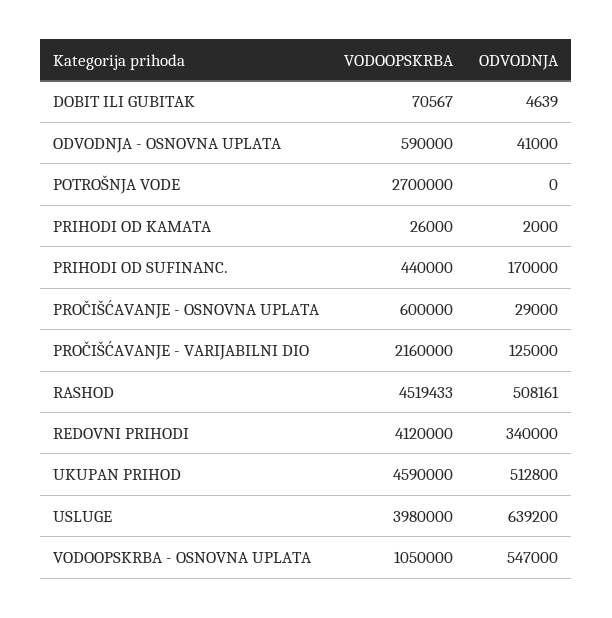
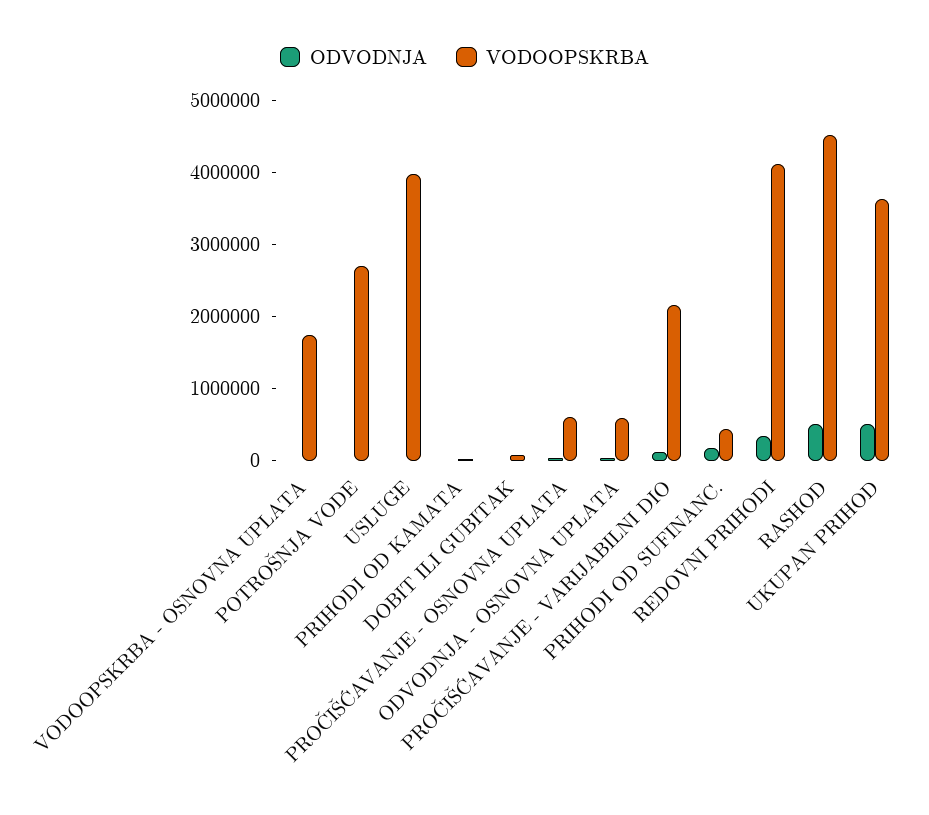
VODOOPSKRBA, UKUPAN PRIHOD: 4590000 -> 3600000
ODVODNJA, USLUGE: 639200 -> 0
VODOOPSKRBA, VODOOPSKRBA - OSNOVNA UPLATA: 1050000 -> 1800000
ODVODNJA, VODOOPSKRBA - OSNOVNA UPLATA: 547000 -> 0

